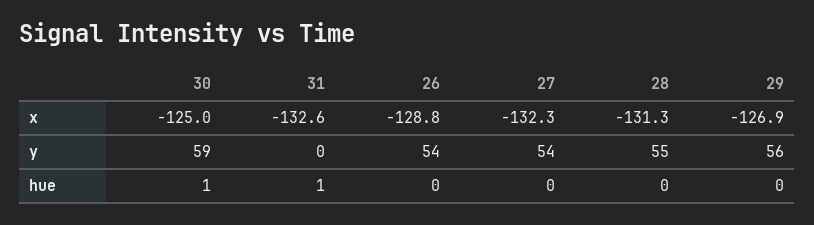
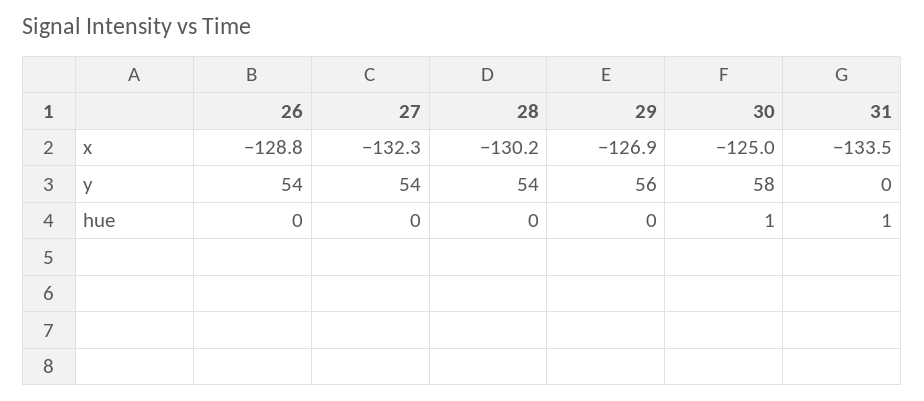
31, x: -132.6 -> -133.5
28, x: -131.3 -> -130.2
30, y: 59 -> 58
28, y: 55 -> 54

